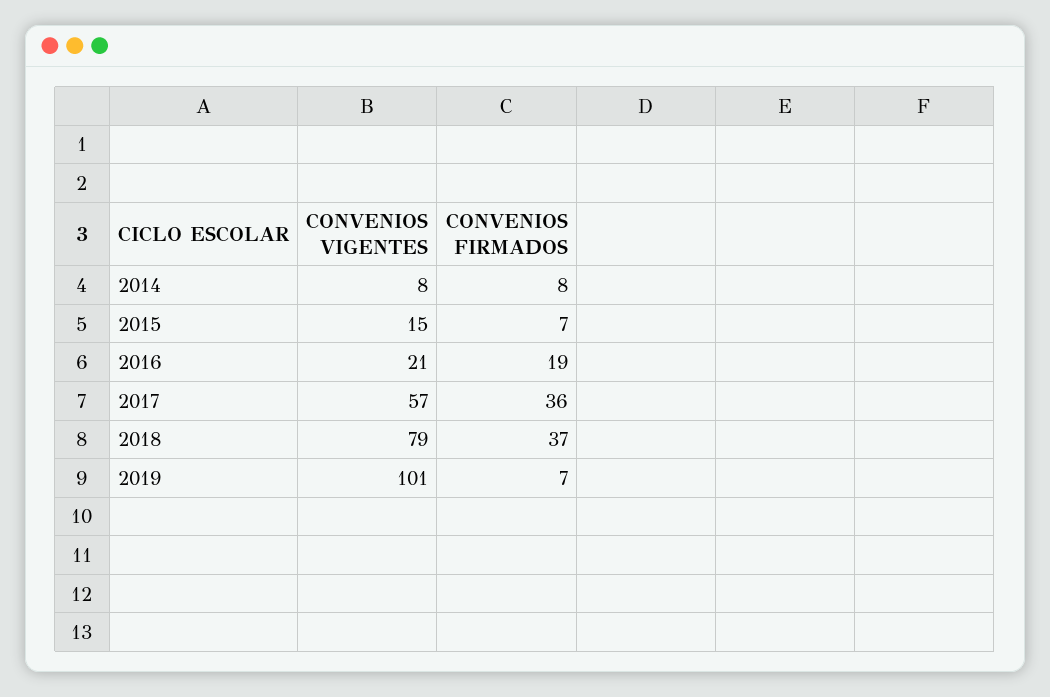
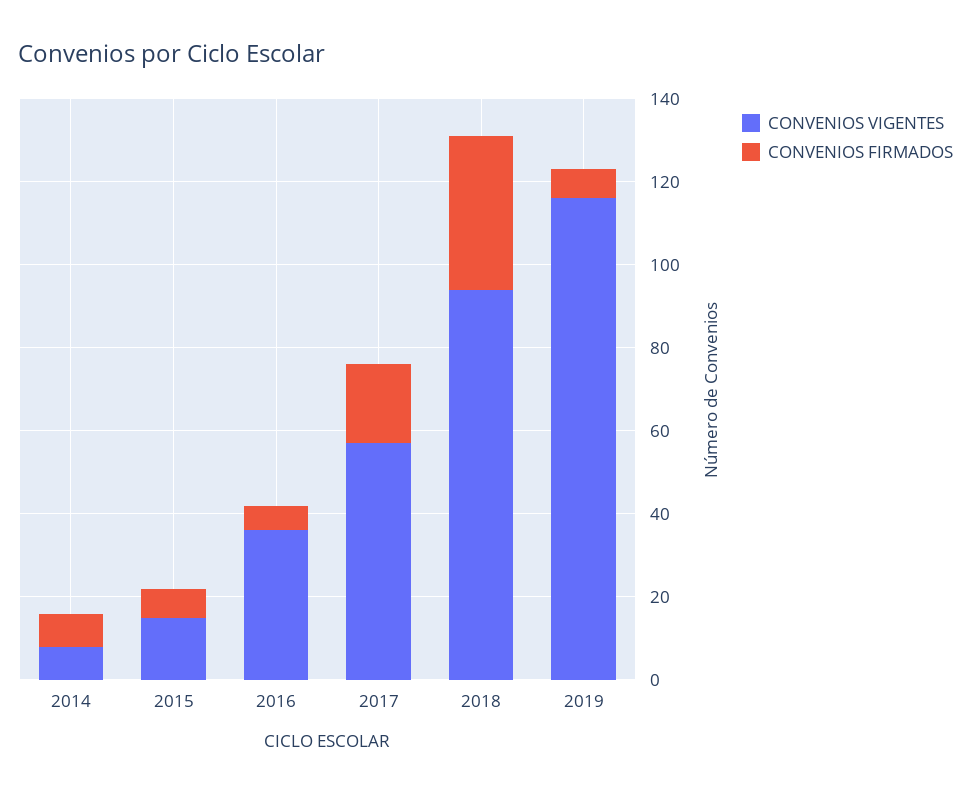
CONVENIOS VIGENTES, 2016: 21 -> 35
CONVENIOS FIRMADOS, 2016: 19 -> 5
CONVENIOS FIRMADOS, 2017: 36 -> 20
CONVENIOS VIGENTES, 2018: 79 -> 95
CONVENIOS VIGENTES, 2019: 101 -> 115

